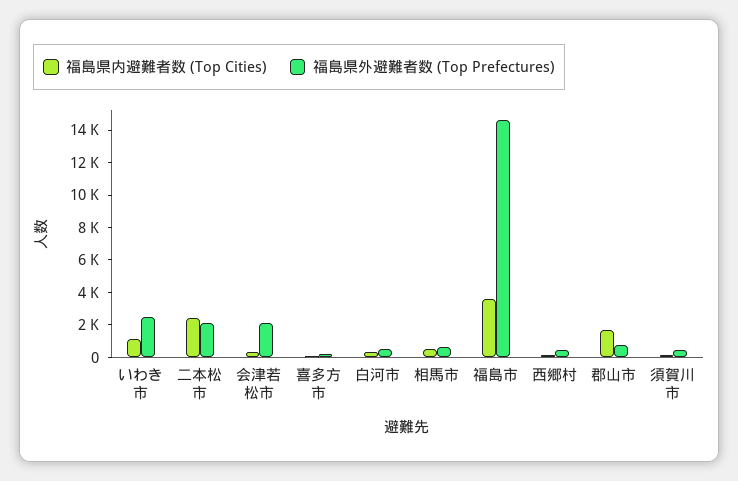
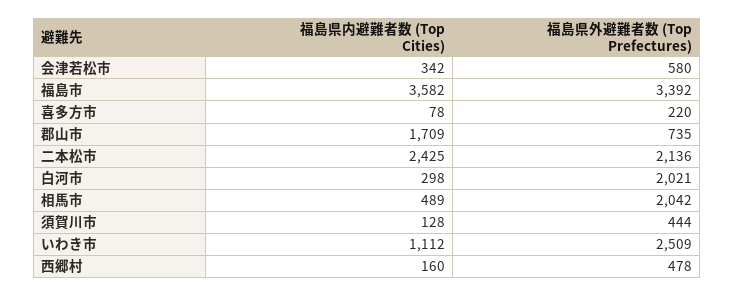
福島県外避難者数 (Top Prefectures), 会津若松市: 2000 -> 580
福島県外避難者数 (Top Prefectures), 白河市: 500 -> 2021
福島県外避難者数 (Top Prefectures), 相馬市: 500 -> 2042
福島県外避難者数 (Top Prefectures), 福島市: 14500 -> 3392

